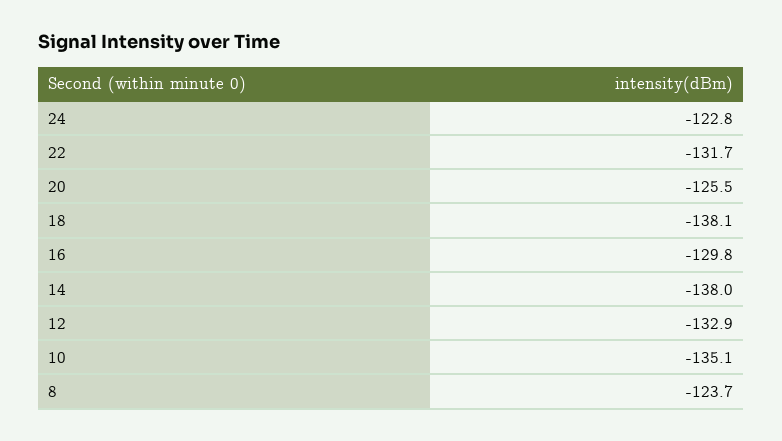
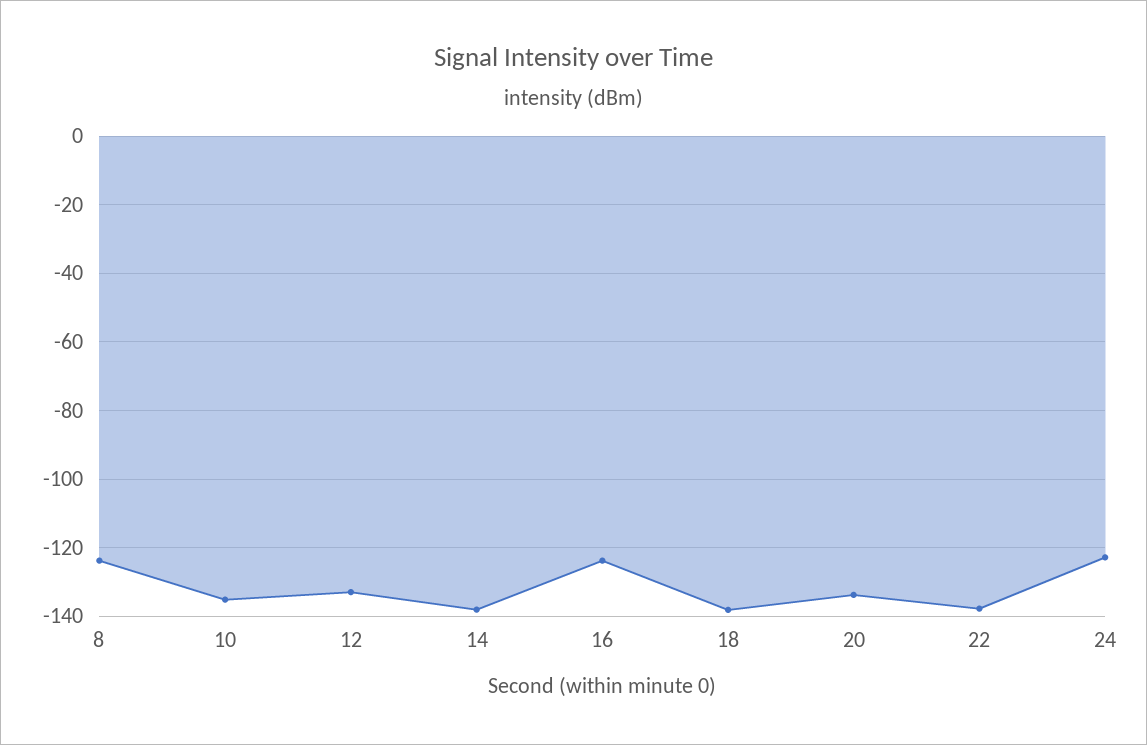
22: -131.7 -> -138
20: -125.5 -> -134
16: -129.8 -> -124

